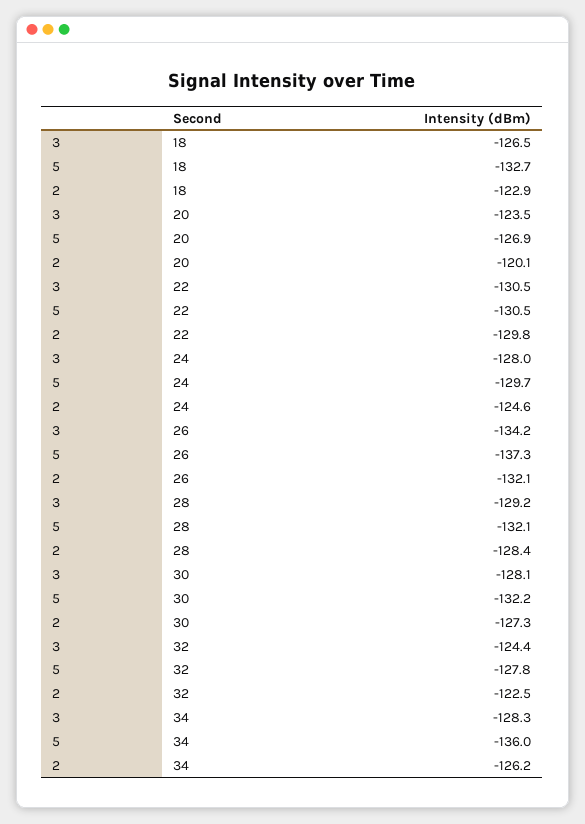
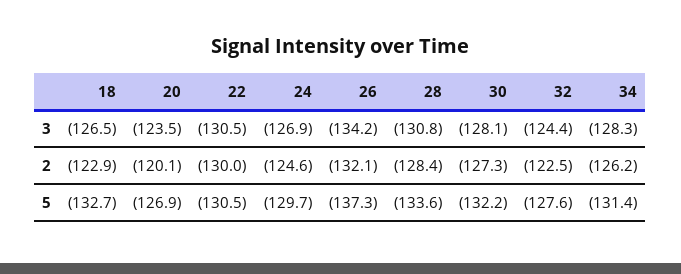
2, 22: -129.8 -> -130
3, 24: -128 -> -126.9
3, 28: -129.2 -> -130.8
5, 28: -132.1 -> -133.6
5, 32: -127.8 -> -127.6
5, 34: -136 -> -131.4

